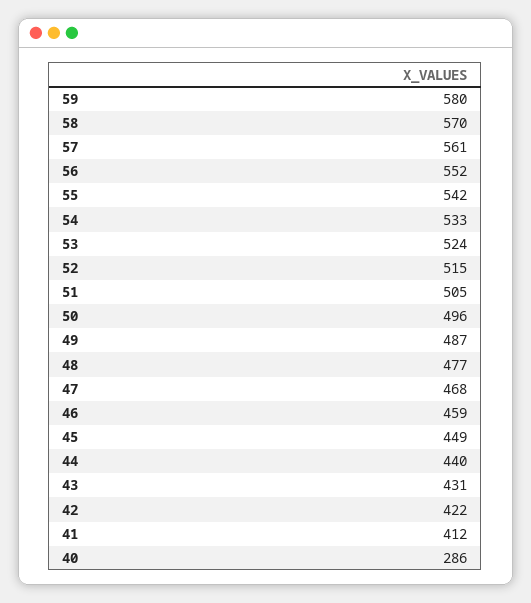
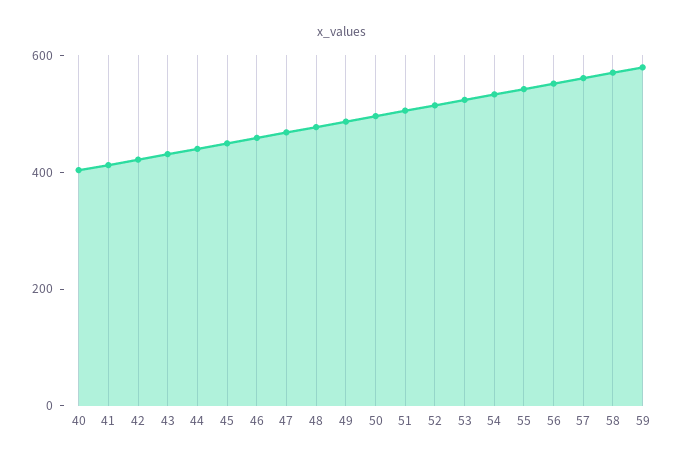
40: 286 -> 400

